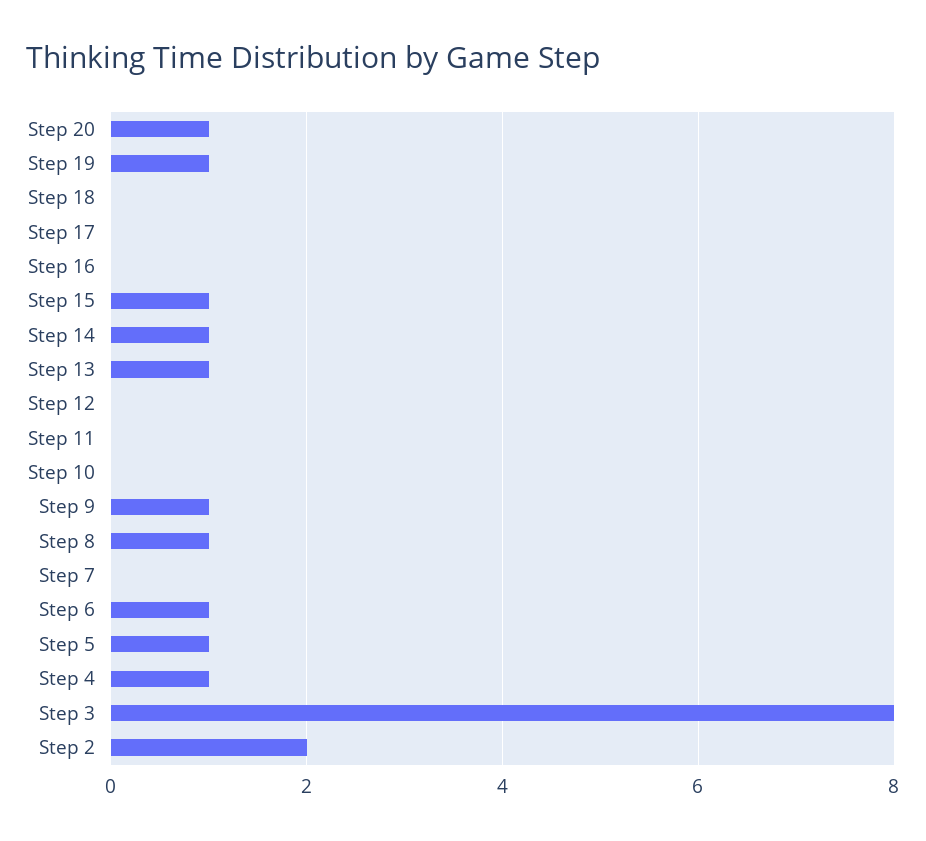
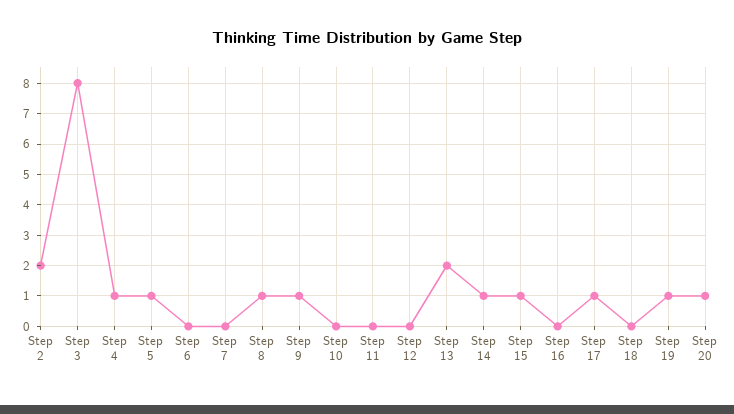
Step 17: 0 -> 1
Step 13: 1 -> 2
Step 6: 1 -> 0

